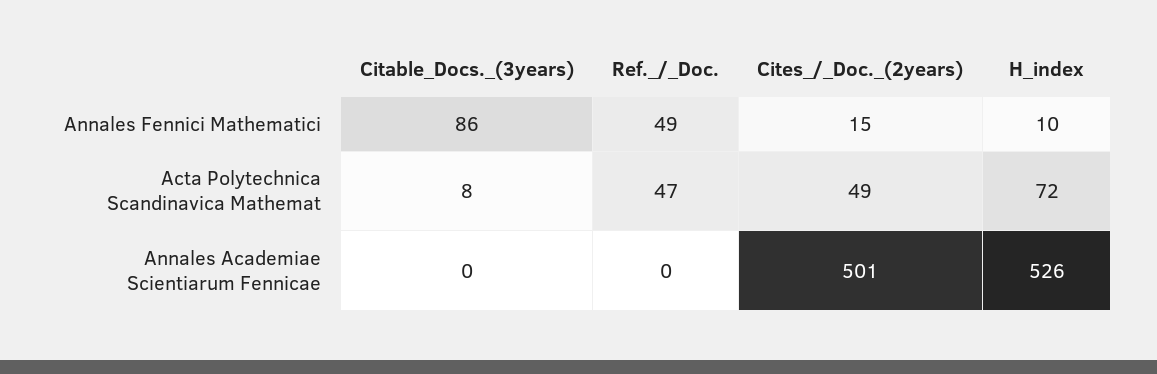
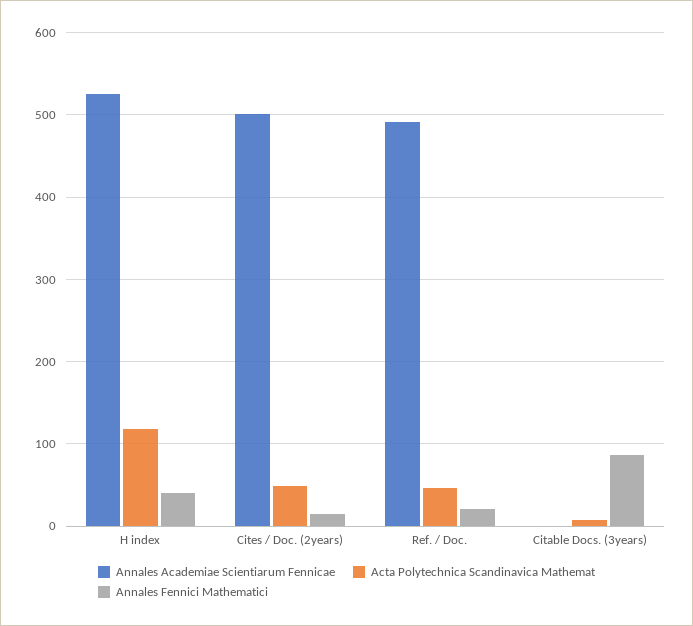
Annales Fennici Mathematici, Ref._/_Doc.: 49 -> 20
Annales Fennici Mathematici, H_index: 10 -> 40
Acta Polytechnica Scandinavica Mathemat, H_index: 72 -> 120
Annales Academiae Scientiarum Fennicae, Ref._/_Doc.: 0 -> 490

